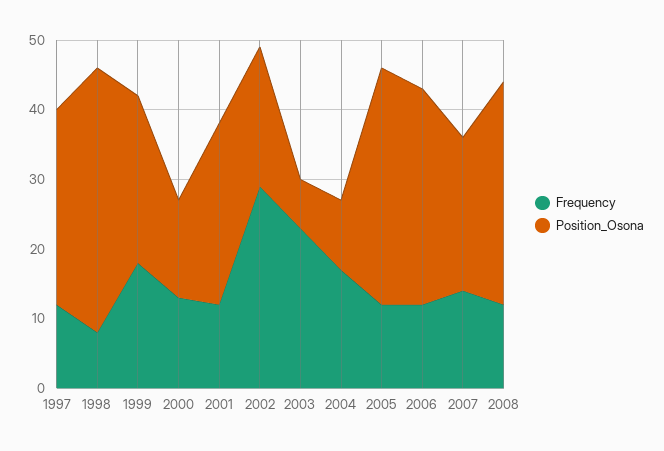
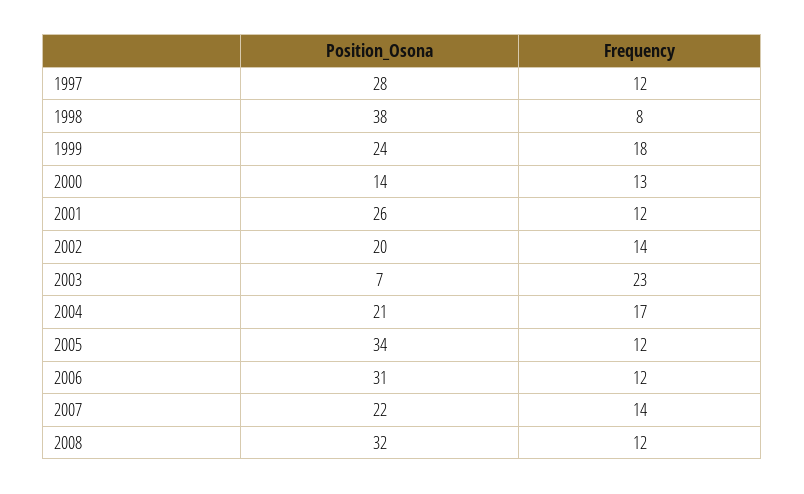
Frequency, 2002: 30 -> 14
Position_Osona, 2004: 10 -> 21

